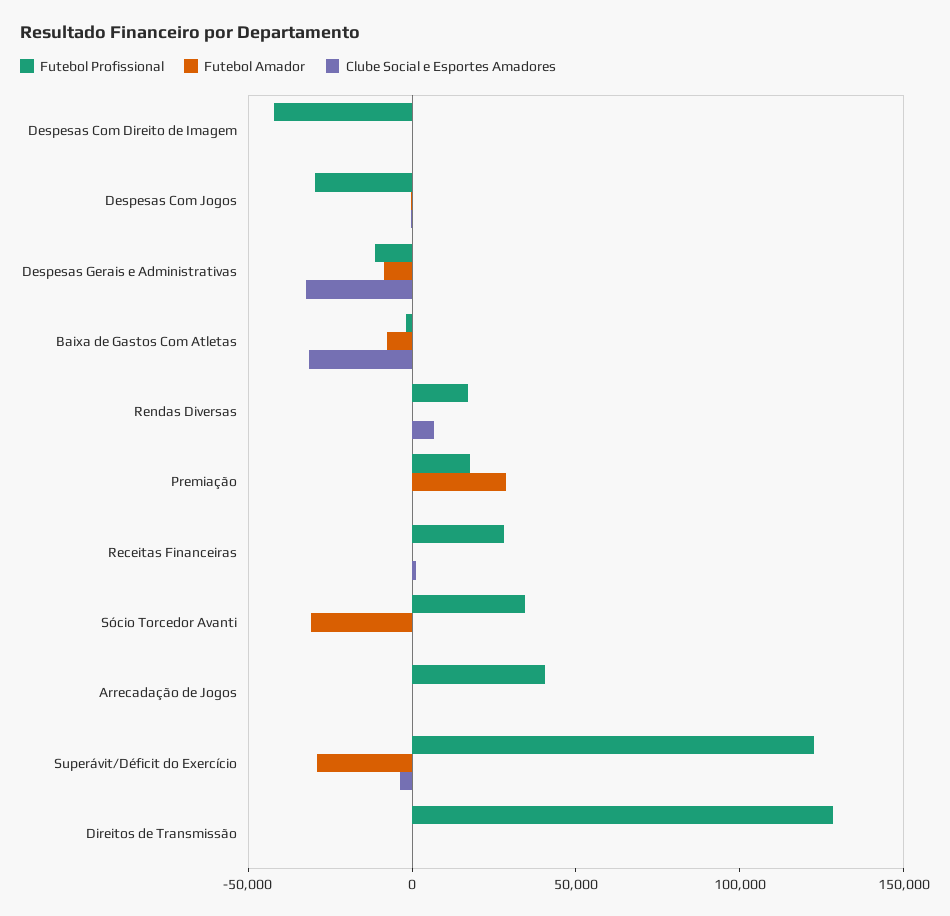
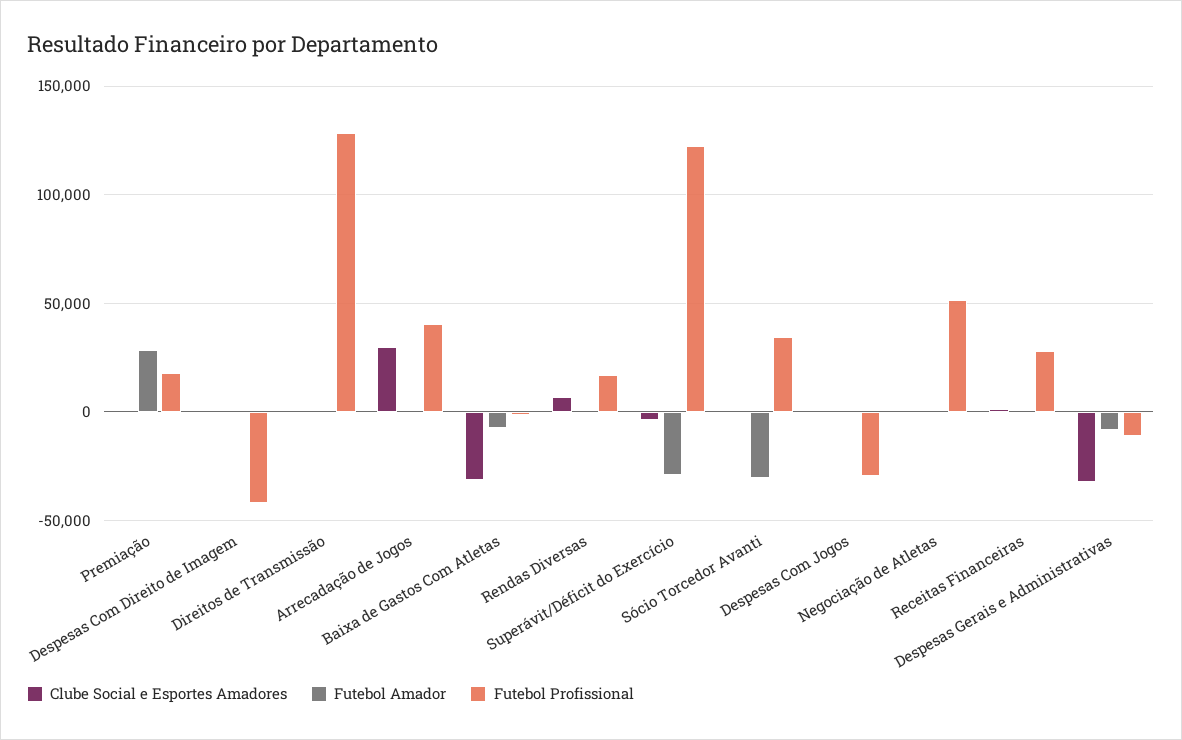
Clube Social e Esportes Amadores, Arrecadação de Jogos: 0 -> 30000
Clube Social e Esportes Amadores, Negociação de Atletas: none -> 0
Futebol Amador, Negociação de Atletas: none -> 0
Futebol Profissional, Negociação de Atletas: none -> 50000

